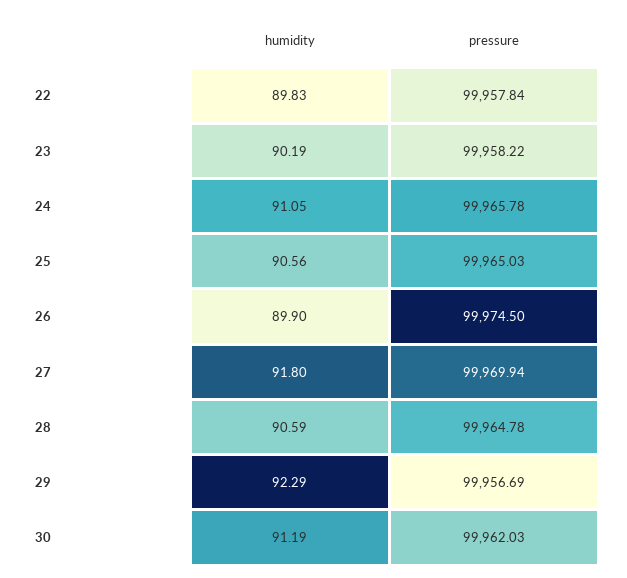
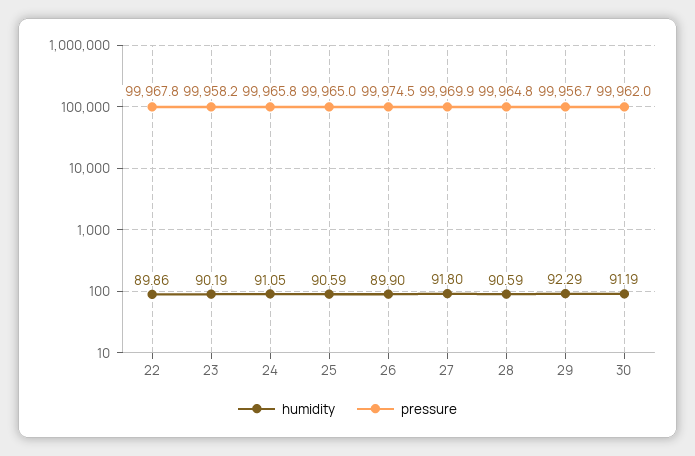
humidity, 22: 89.83 -> 89.86
pressure, 22: 99957.84 -> 99967.8
humidity, 25: 90.56 -> 90.59

